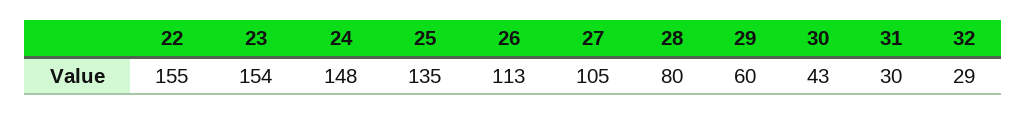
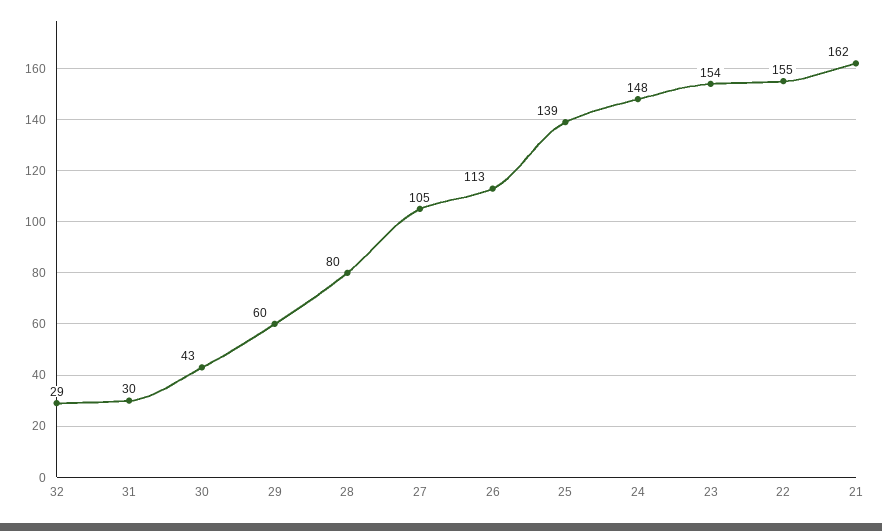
25: 135 -> 139
21: none -> 162

